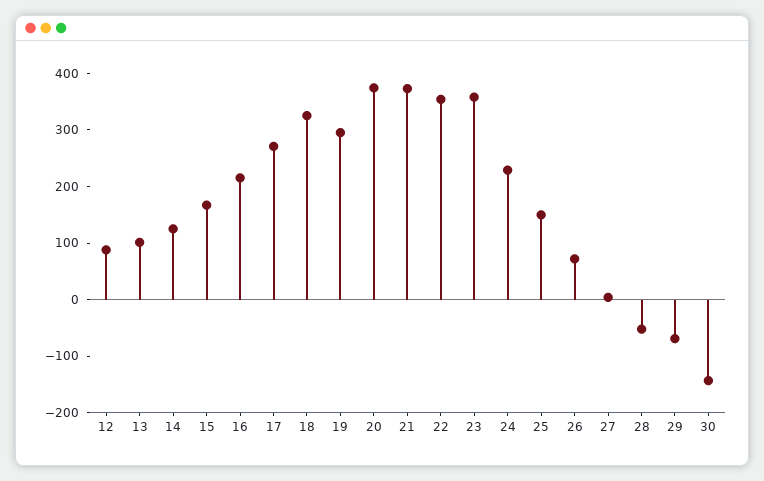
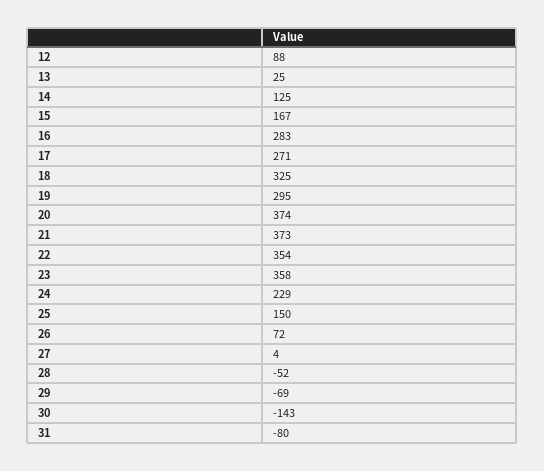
13: 100 -> 25
16: 220 -> 283
31: none -> -80

